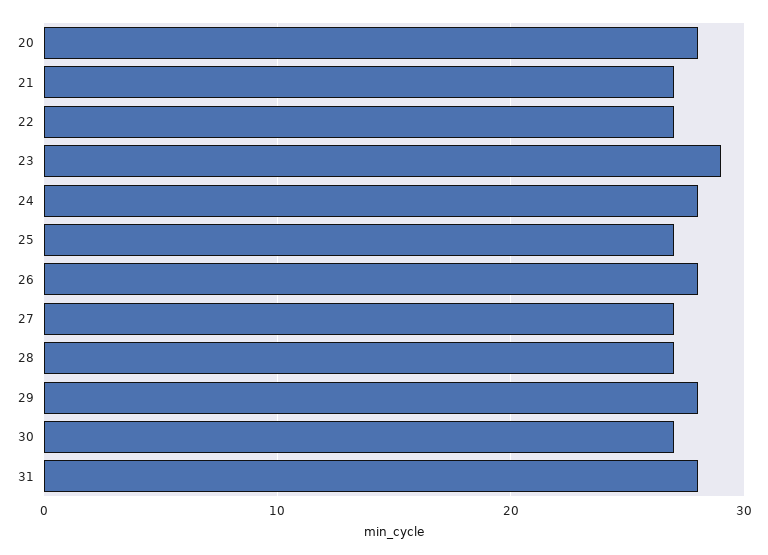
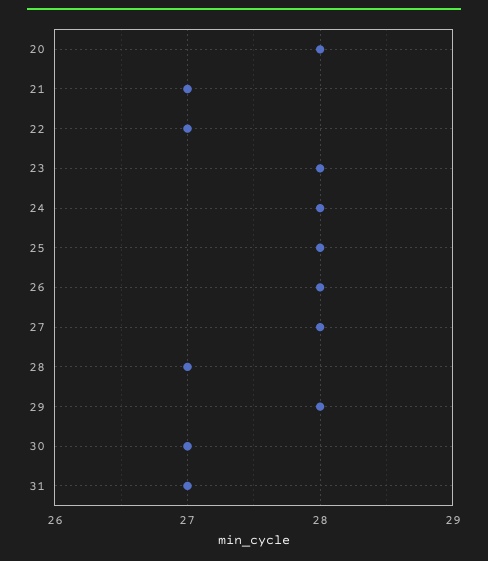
23: 29 -> 28
25: 27 -> 28
27: 27 -> 28
31: 28 -> 27

